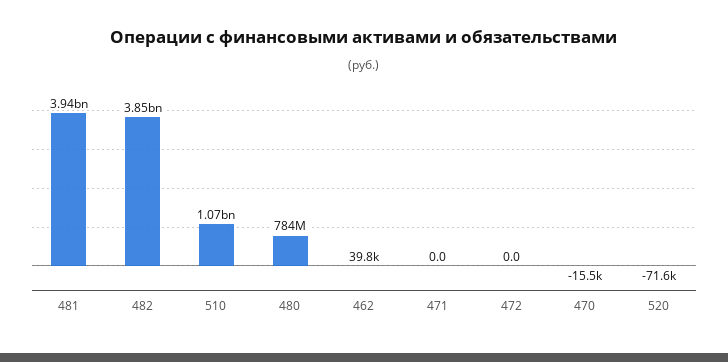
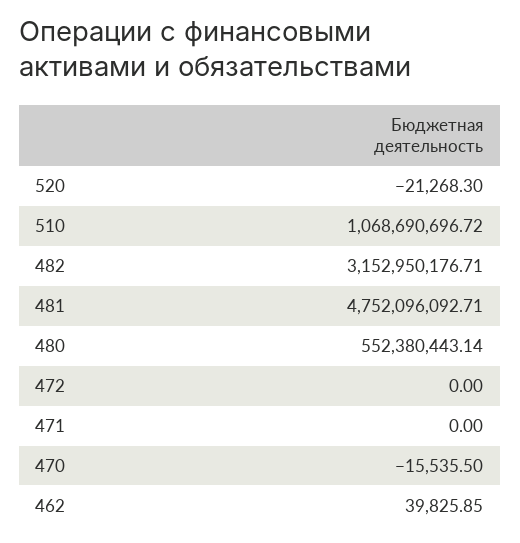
481: 3940000000 -> 4752096092.71
482: 3850000000 -> 3152950176.71
480: 784000000 -> 552380443.14
520: -71600 -> -21268.3

